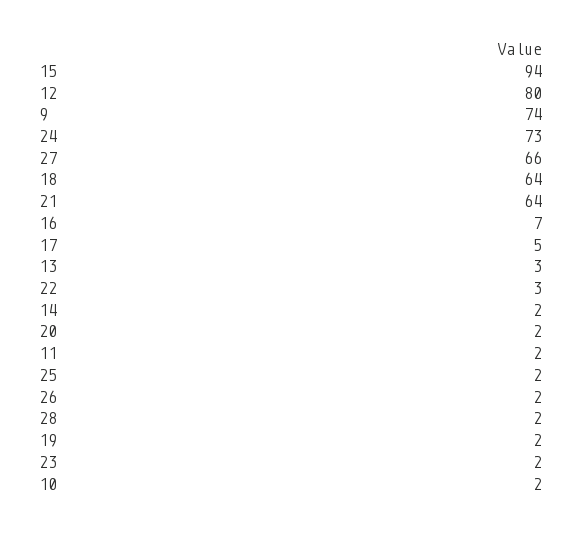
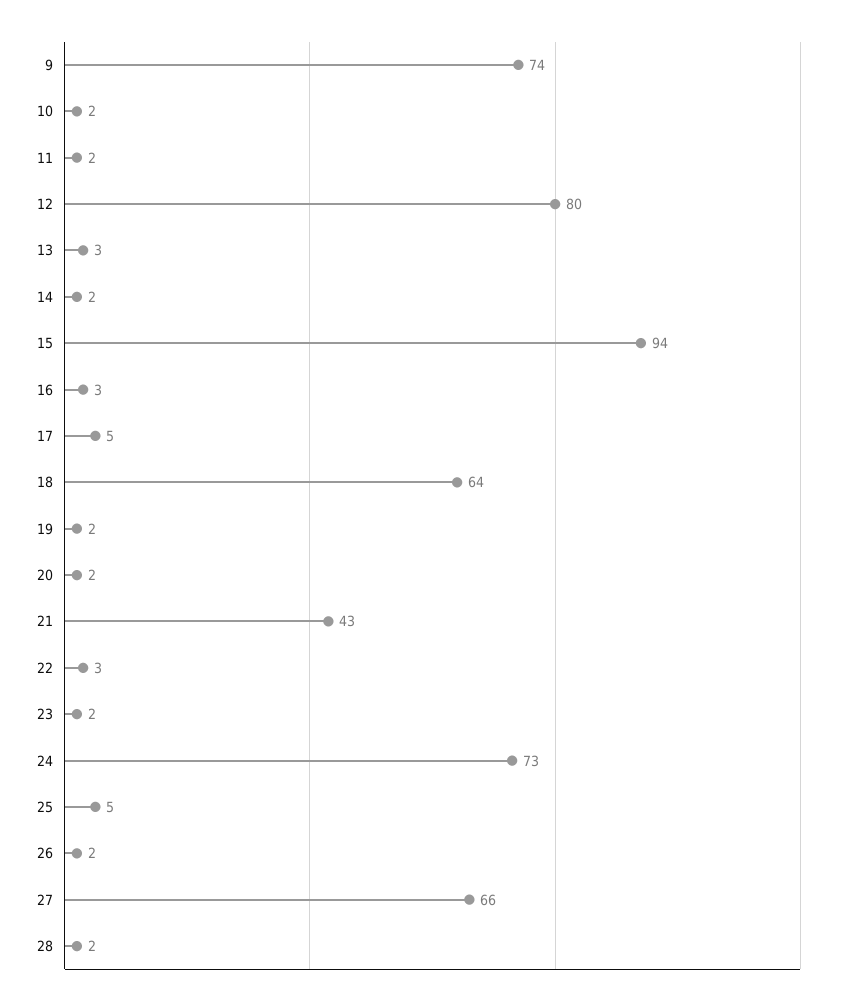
21: 64 -> 43
16: 7 -> 3
25: 2 -> 5

